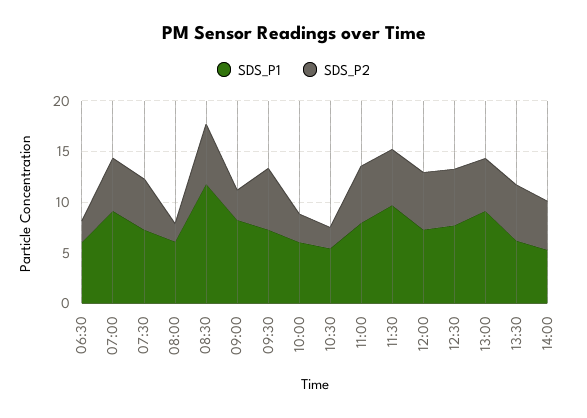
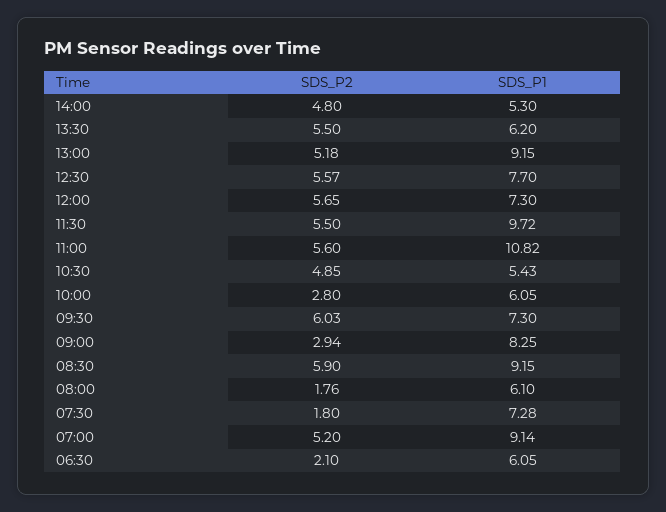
SDS_P2, 07:30: 5 -> 1.8
SDS_P1, 08:30: 12 -> 9.15
SDS_P2, 10:30: 2 -> 4.85
SDS_P1, 11:00: 8 -> 10.82

